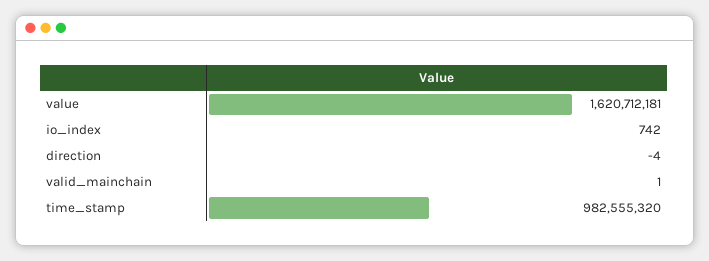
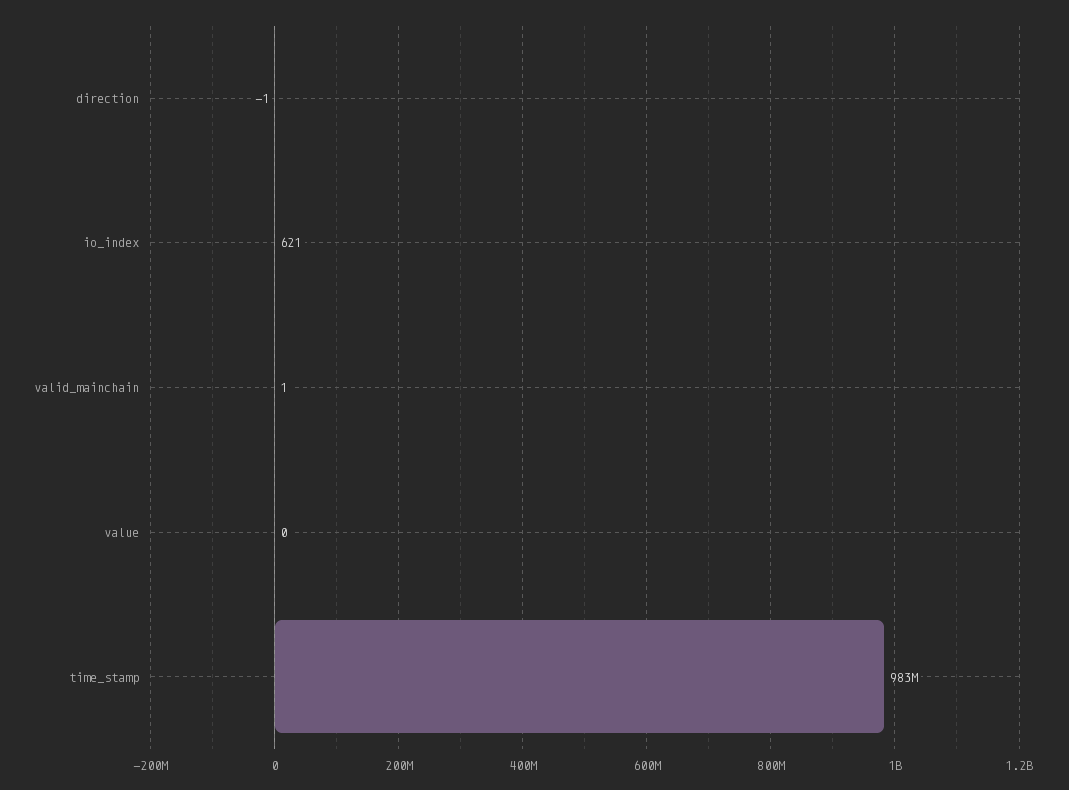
value: 1620712181 -> 0
io_index: 742 -> 621
direction: -4 -> -1

